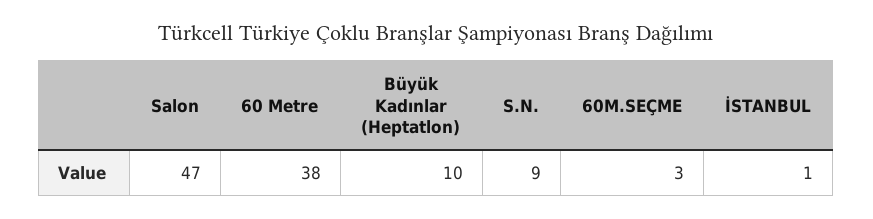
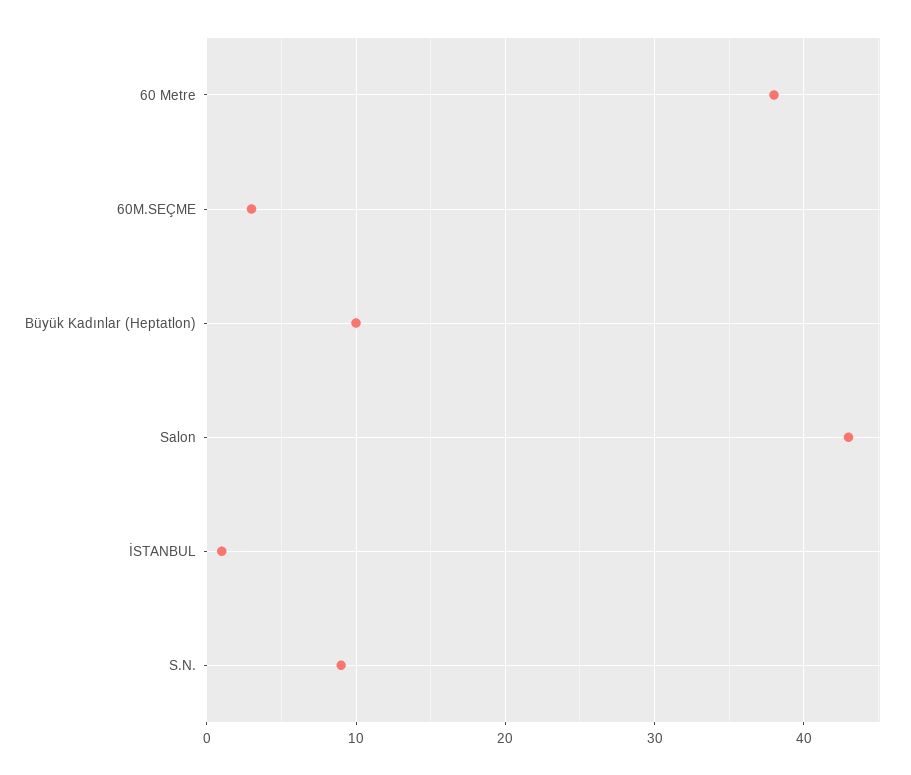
Salon: 47 -> 43

